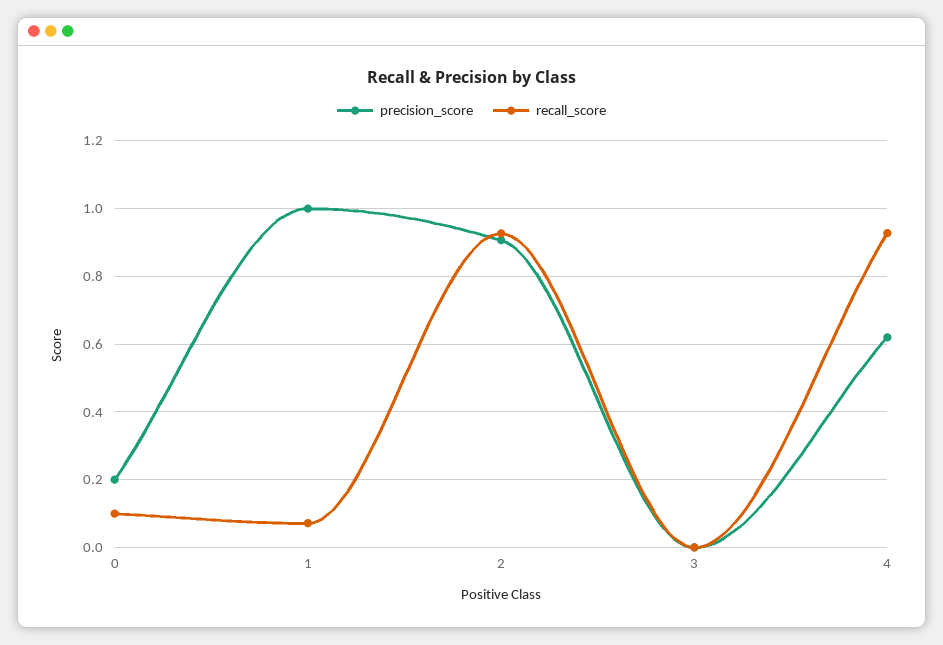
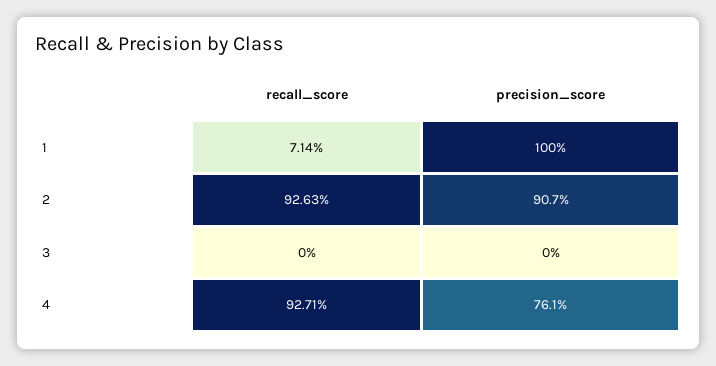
precision_score, 0: 0.2 -> none
recall_score, 0: 0.1 -> none
precision_score, 4: 0.62 -> 0.761

